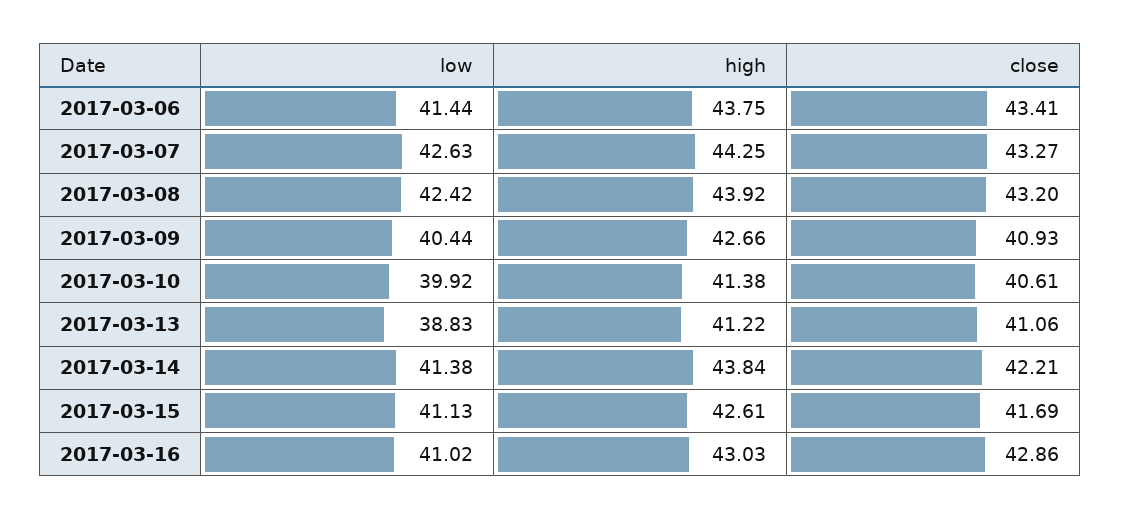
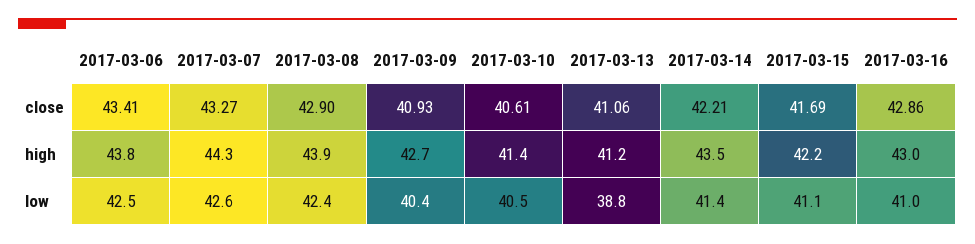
low, 2017-03-06: 41.44 -> 42.5
close, 2017-03-08: 43.2 -> 42.9
low, 2017-03-10: 39.92 -> 40.5
high, 2017-03-14: 43.84 -> 43.5
high, 2017-03-15: 42.61 -> 42.2

